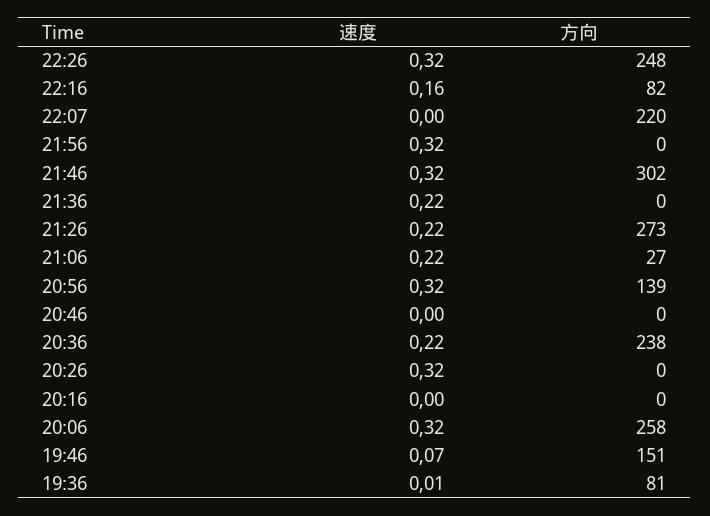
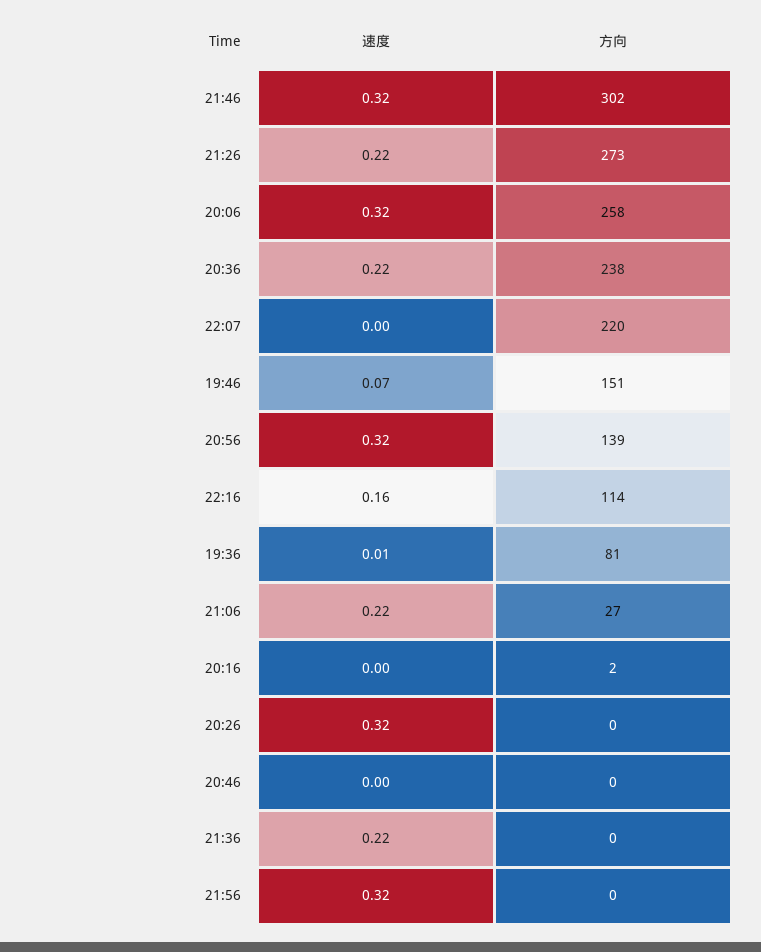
速度, 22:26: 0.32 -> none
方向, 22:26: 248 -> none
方向, 22:16: 82 -> 114
方向, 20:16: 0 -> 2

